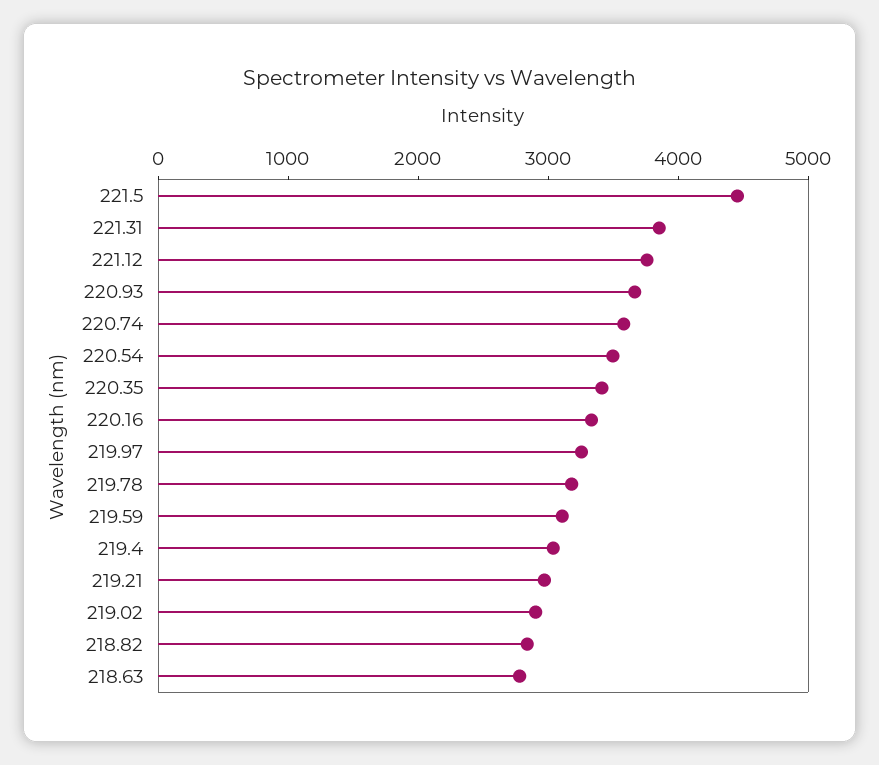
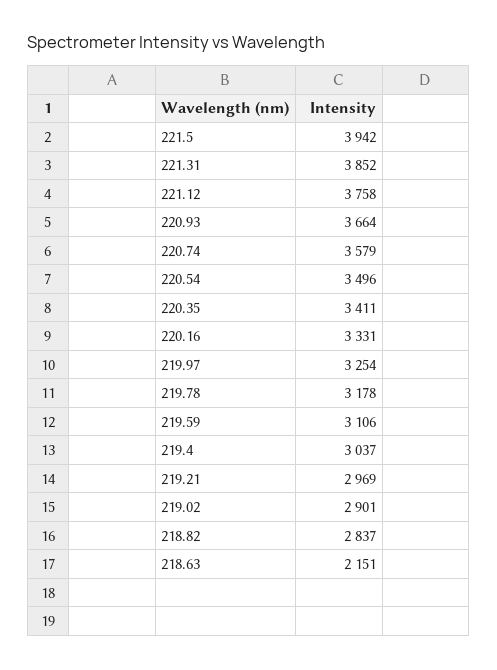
221.5: 4400 -> 3942
218.63: 2800 -> 2151

